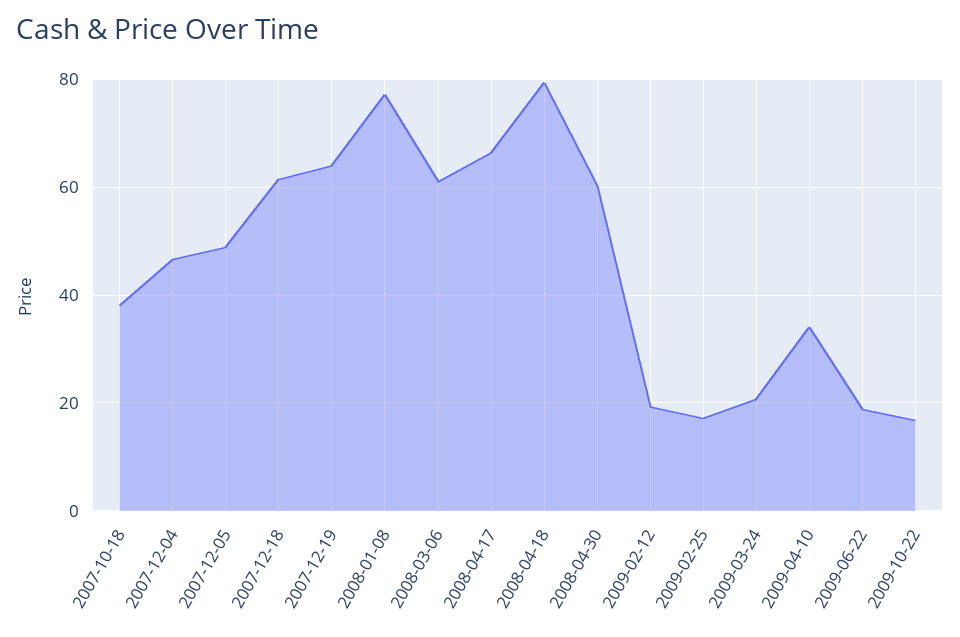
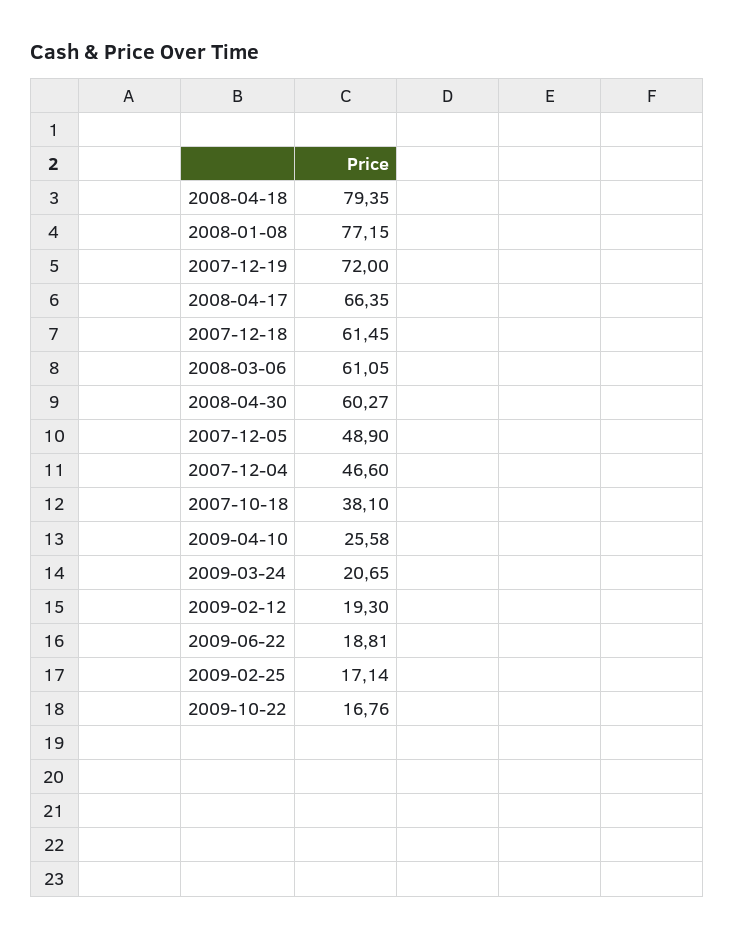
2007-12-19: 64 -> 72
2009-04-10: 34 -> 25.58

